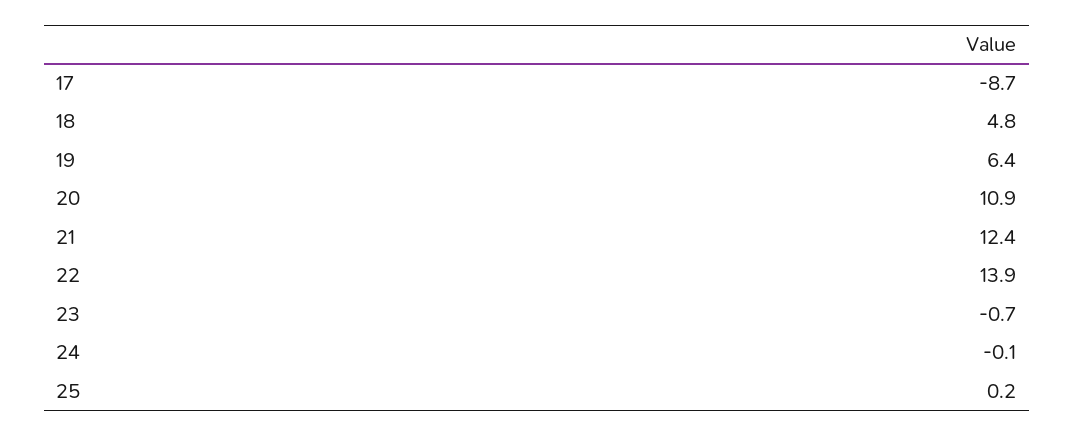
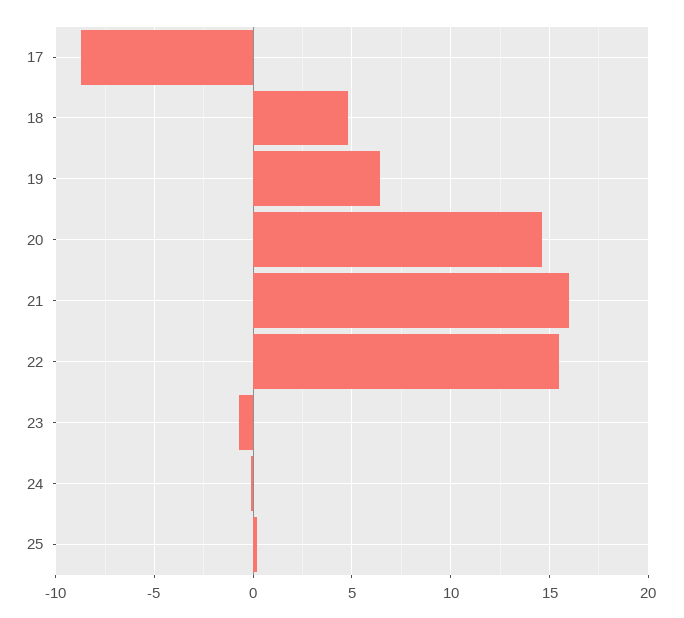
20: 10.9 -> 14.5
21: 12.4 -> 16
22: 13.9 -> 15.5

